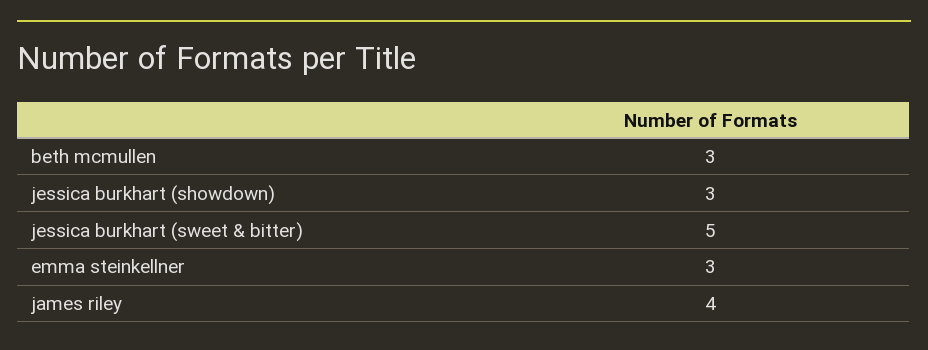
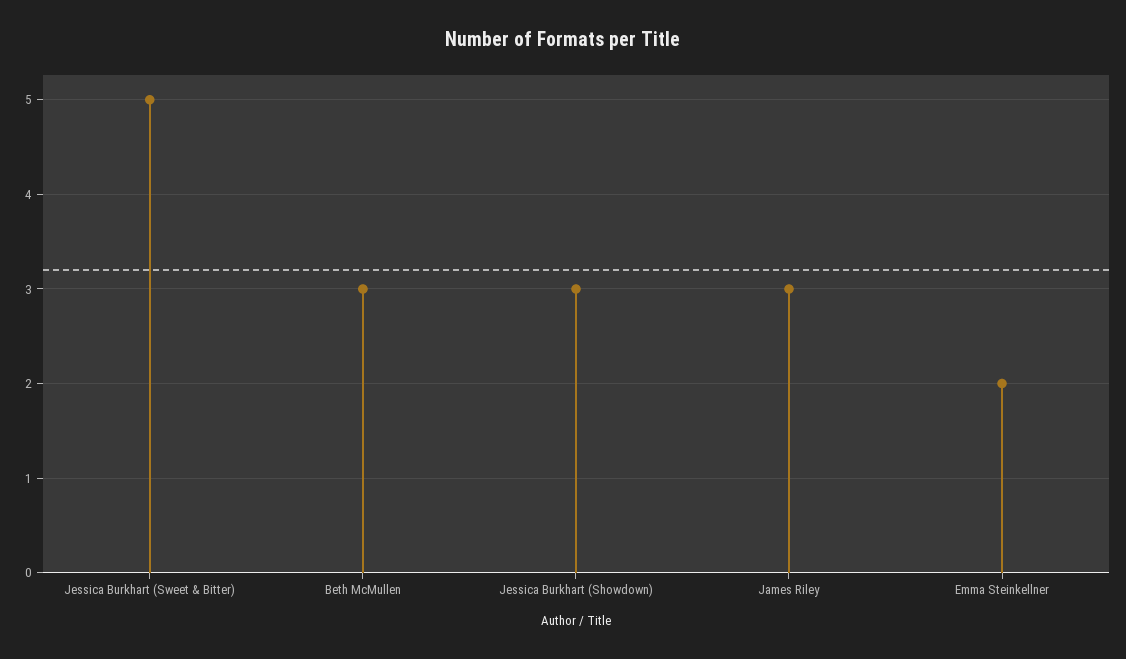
emma steinkellner: 3 -> 2
james riley: 4 -> 3

